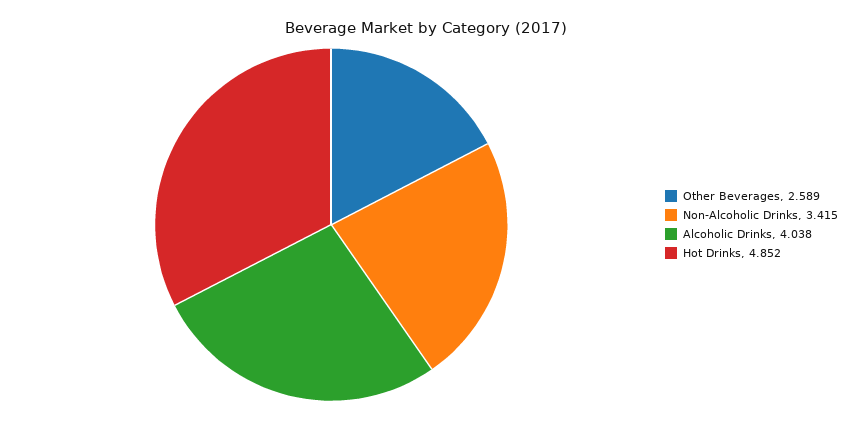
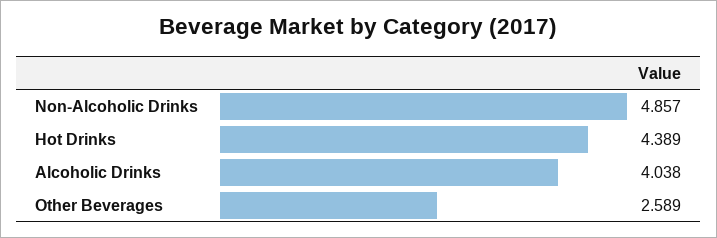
Non-Alcoholic Drinks: 3.415 -> 4.857
Hot Drinks: 4.852 -> 4.389

